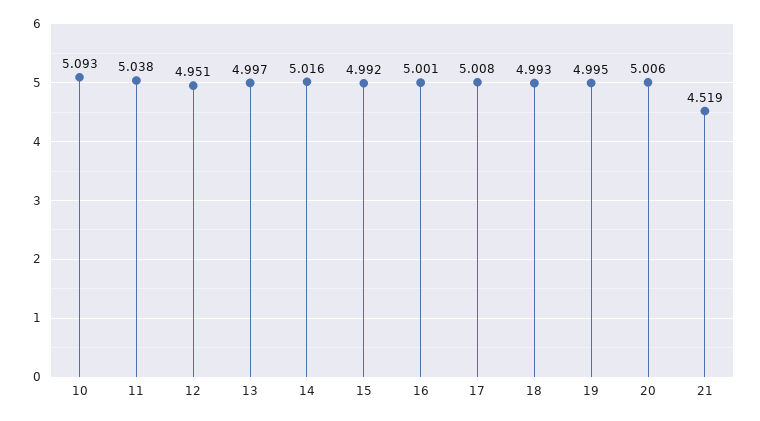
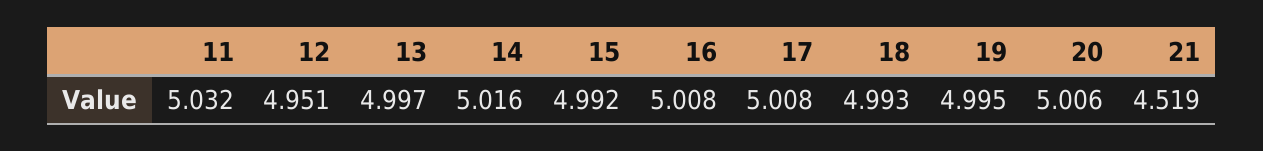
10: 5.093 -> none
11: 5.038 -> 5.032
16: 5.001 -> 5.008

